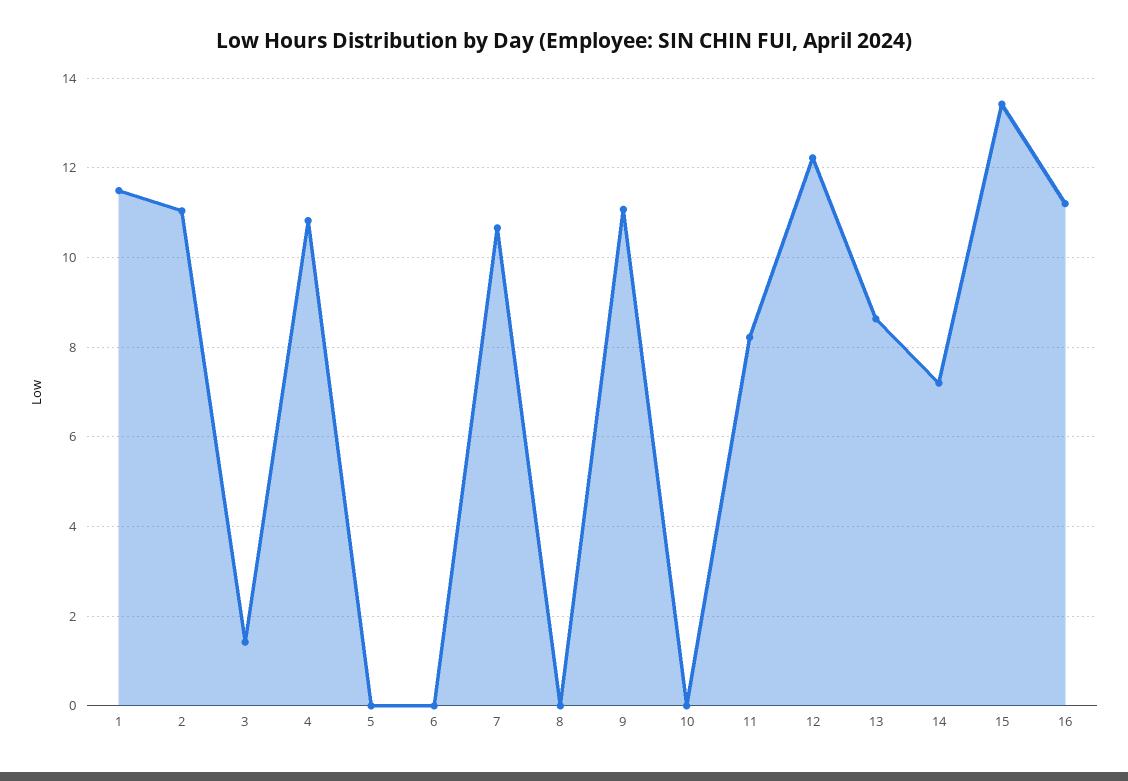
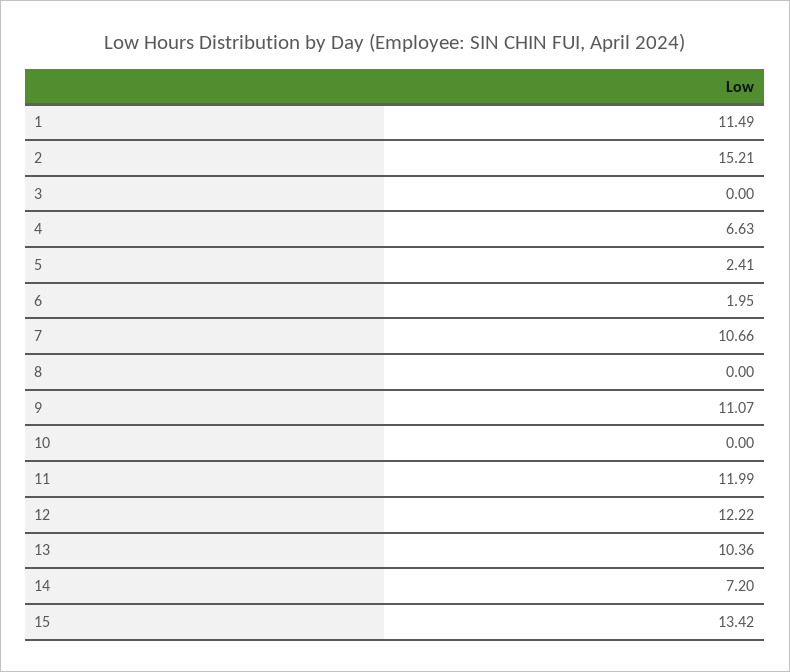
2: 11 -> 15.21
3: 1.4 -> 0
4: 10.8 -> 6.63
5: 0 -> 2.41
6: 0 -> 1.95
11: 8.2 -> 11.99
13: 8.6 -> 10.36
16: 11.2 -> none

